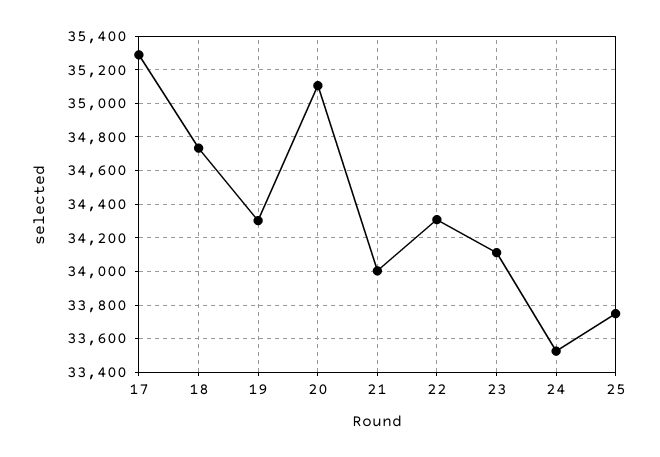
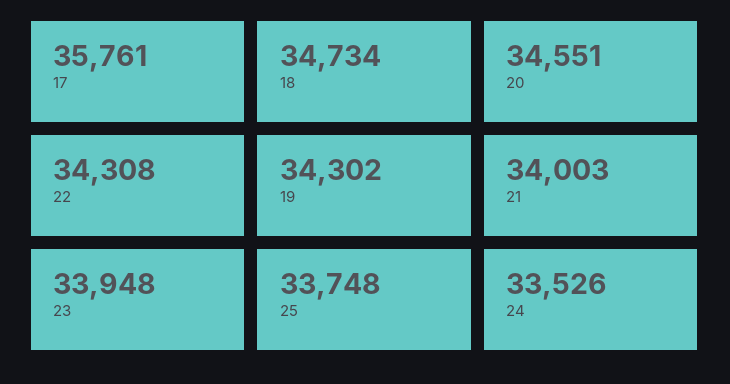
17: 35300 -> 35761
20: 35100 -> 34551
23: 34100 -> 33948

